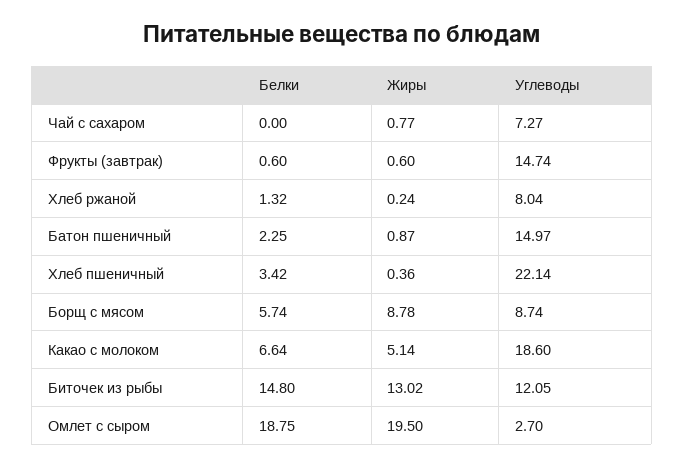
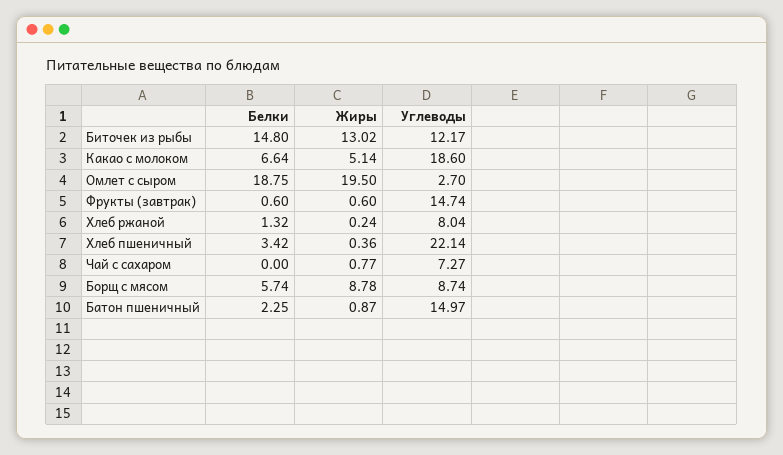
Углеводы, Биточек из рыбы: 12.05 -> 12.17

